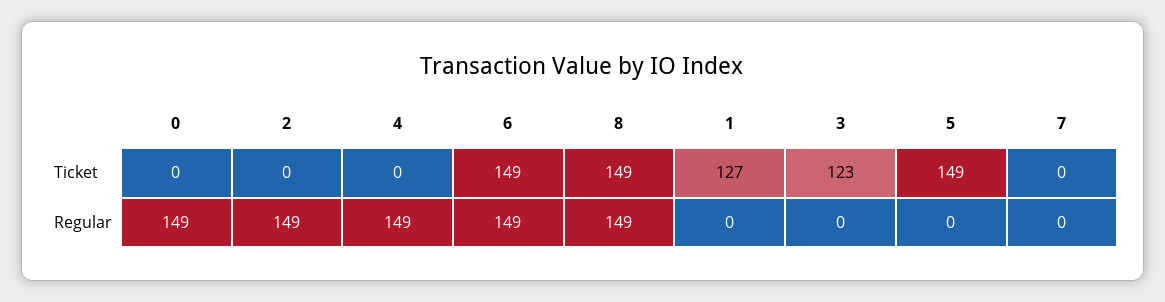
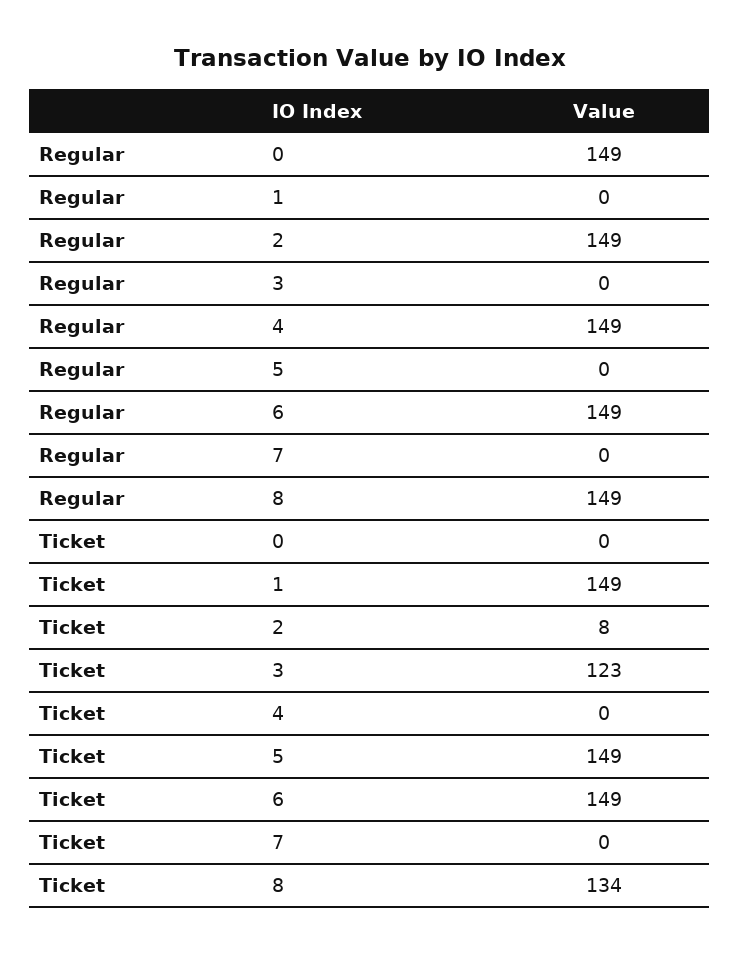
2, Ticket: 0 -> 8
8, Ticket: 149 -> 134
1, Ticket: 127 -> 149

